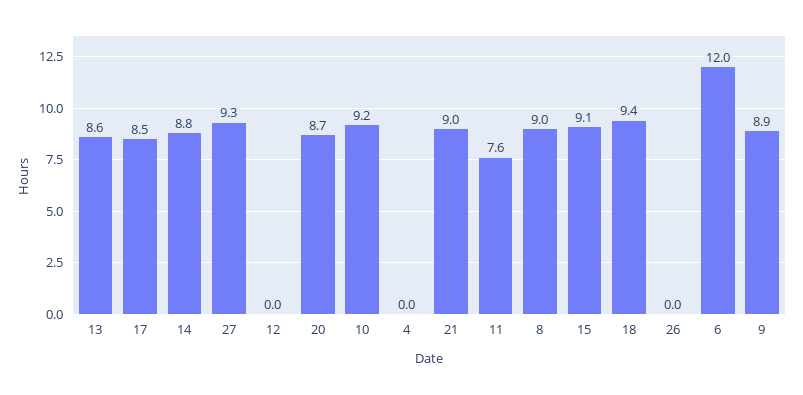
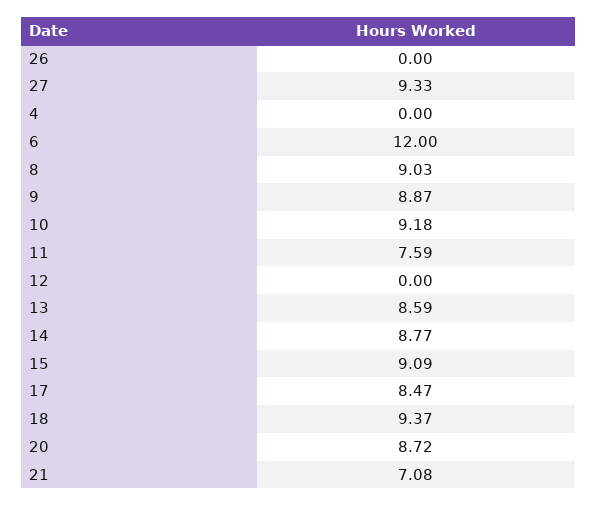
21: 9 -> 7.08

